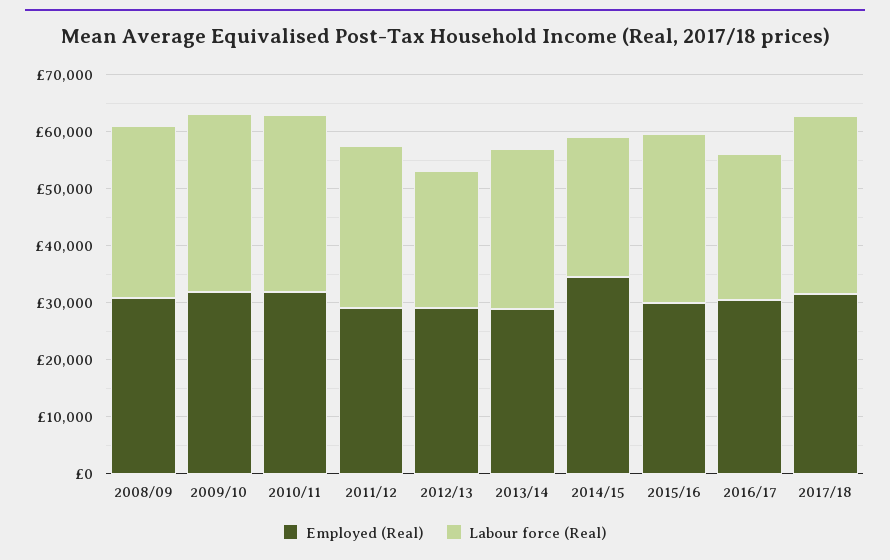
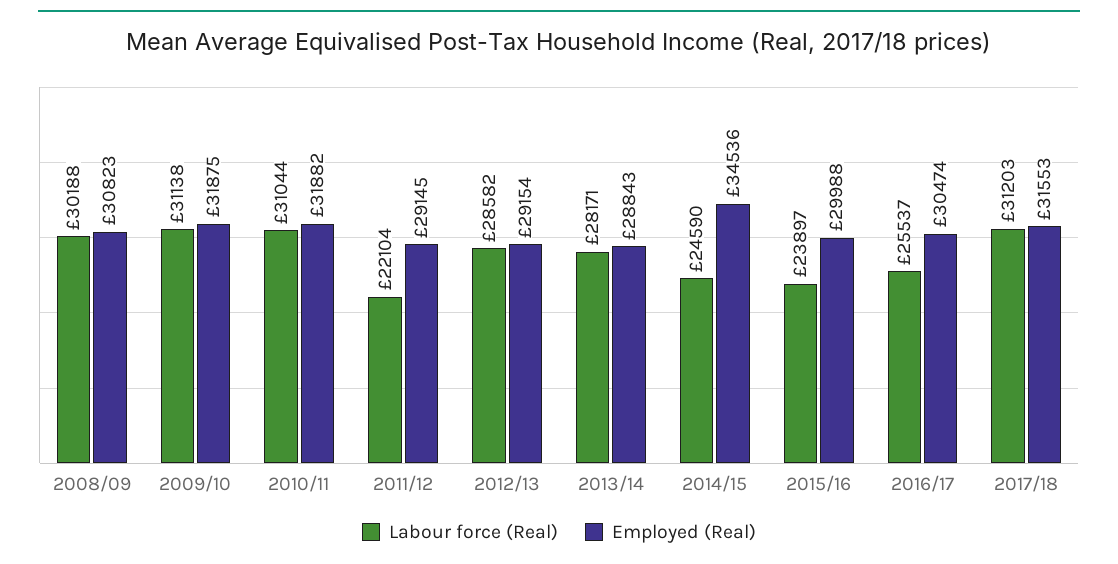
Labour force (Real), 2011/12: 28000 -> 22104
Labour force (Real), 2012/13: 24000 -> 28582
Labour force (Real), 2015/16: 30000 -> 23897

